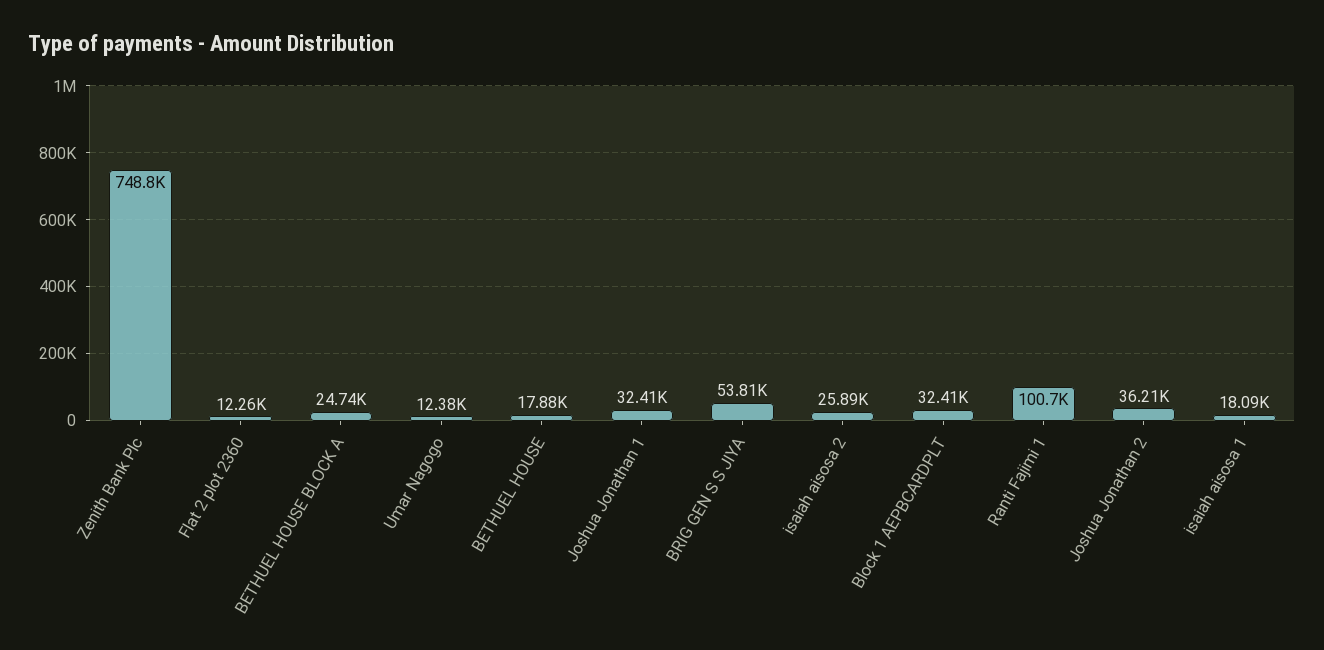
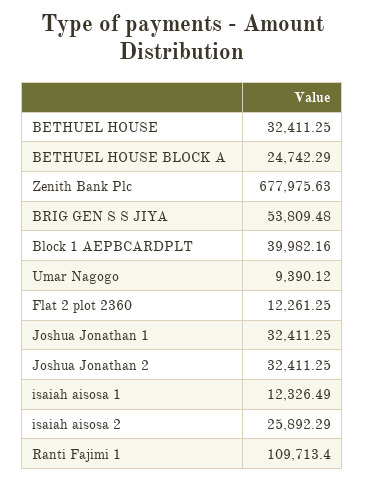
Zenith Bank Plc: 748800 -> 677975.63
Umar Nagogo: 12380 -> 9390.12
BETHUEL HOUSE: 17880 -> 32411.25
Block 1 AEPBCARDPLT: 32410 -> 39982.16
Ranti Fajimi 1: 100700 -> 109713.4
Joshua Jonathan 2: 36210 -> 32411.25
isaiah aisosa 1: 18090 -> 12326.49

